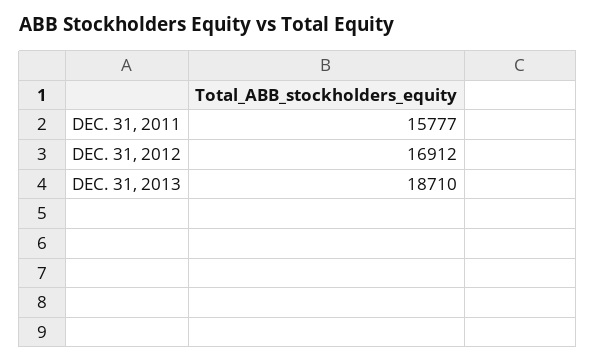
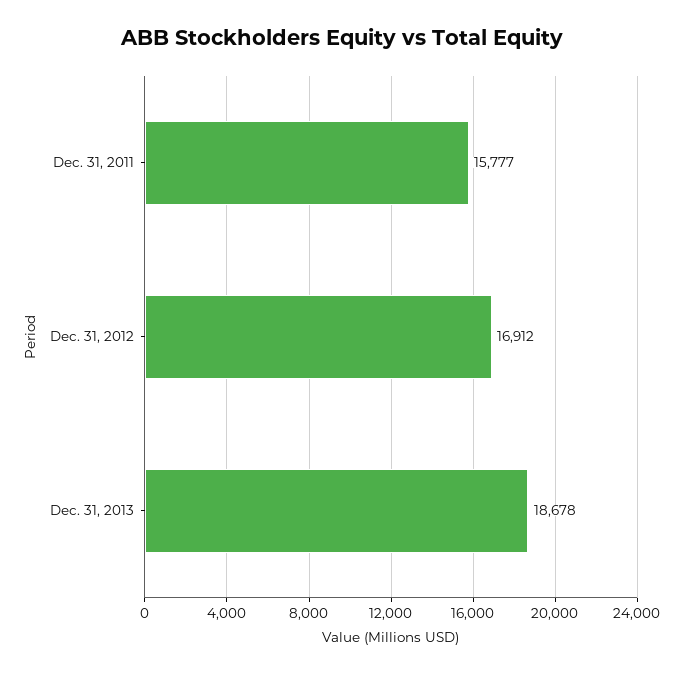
DEC. 31, 2013: 18710 -> 18678

